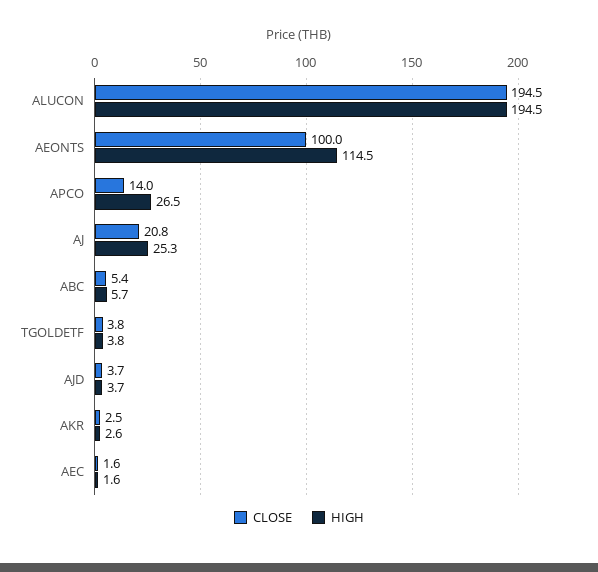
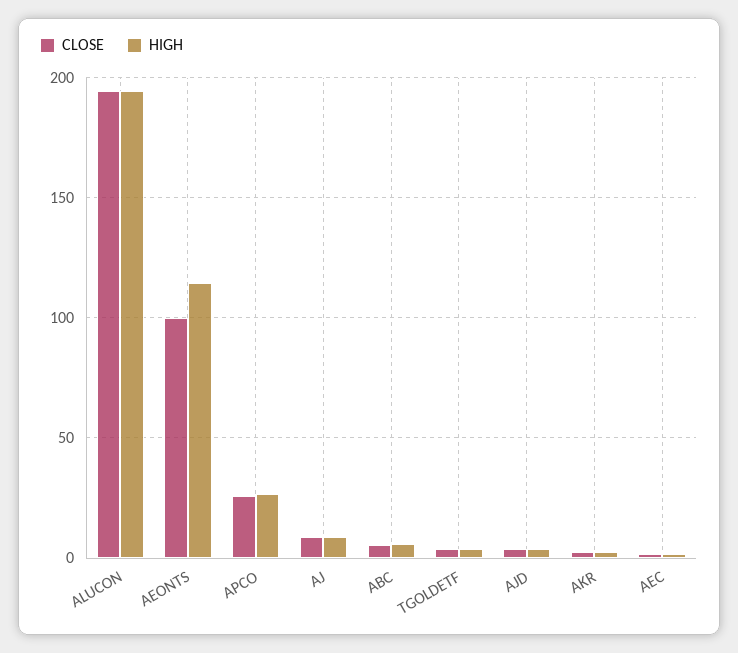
CLOSE, APCO: 14 -> 25
CLOSE, AJ: 20.8 -> 10
HIGH, AJ: 25.3 -> 10

